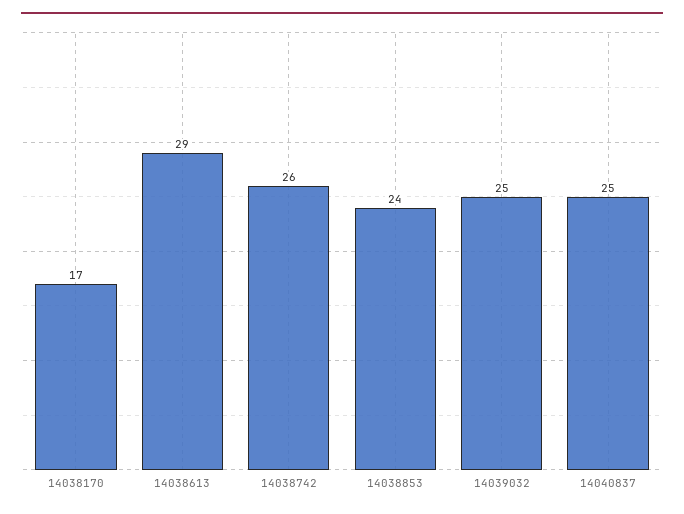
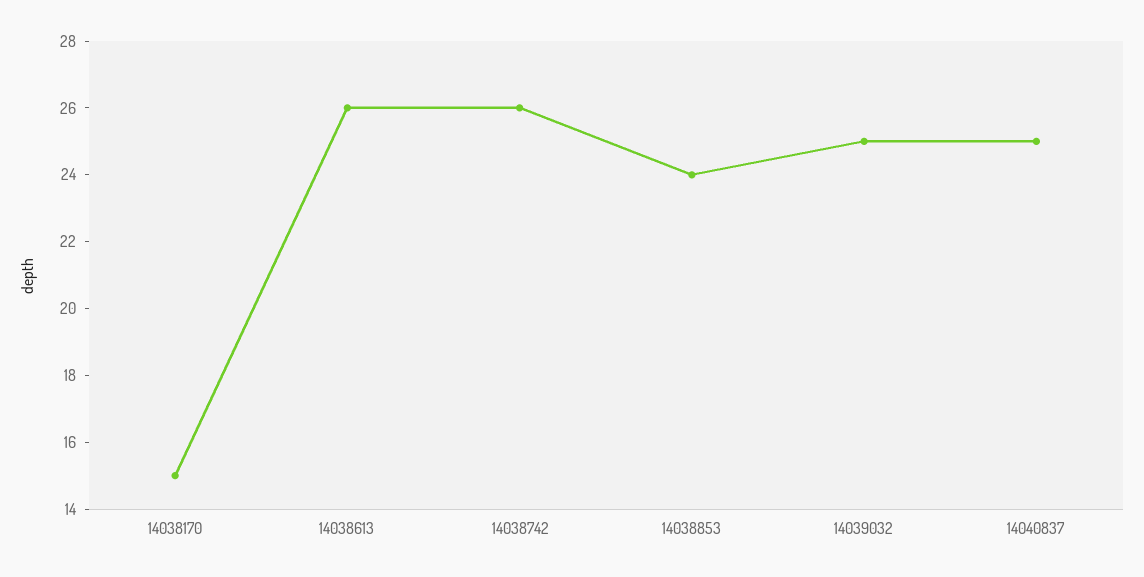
14038170: 17 -> 15
14038613: 29 -> 26

